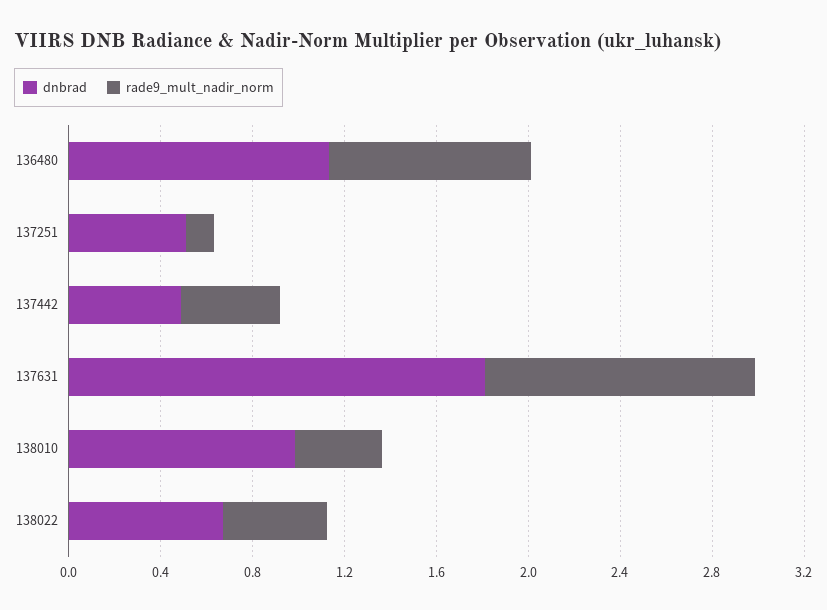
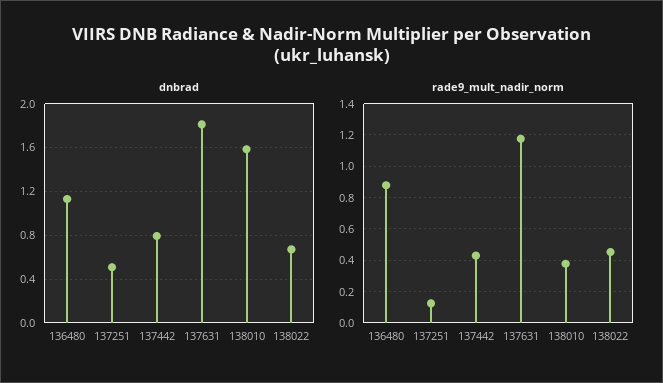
dnbrad, 137442: 0.5 -> 0.8
dnbrad, 138010: 1 -> 1.6

